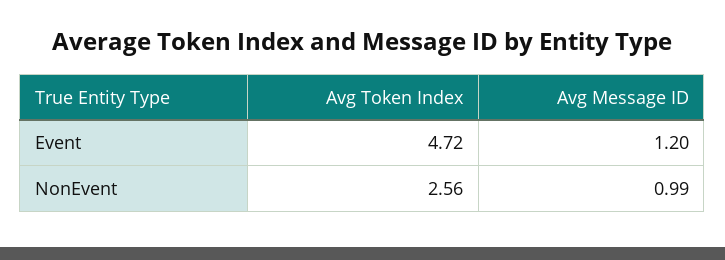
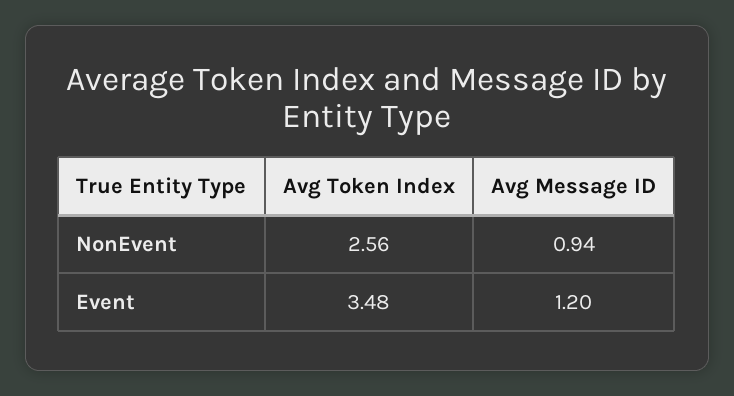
Avg Token Index, Event: 4.72 -> 3.48
Avg Message ID, NonEvent: 0.99 -> 0.94

